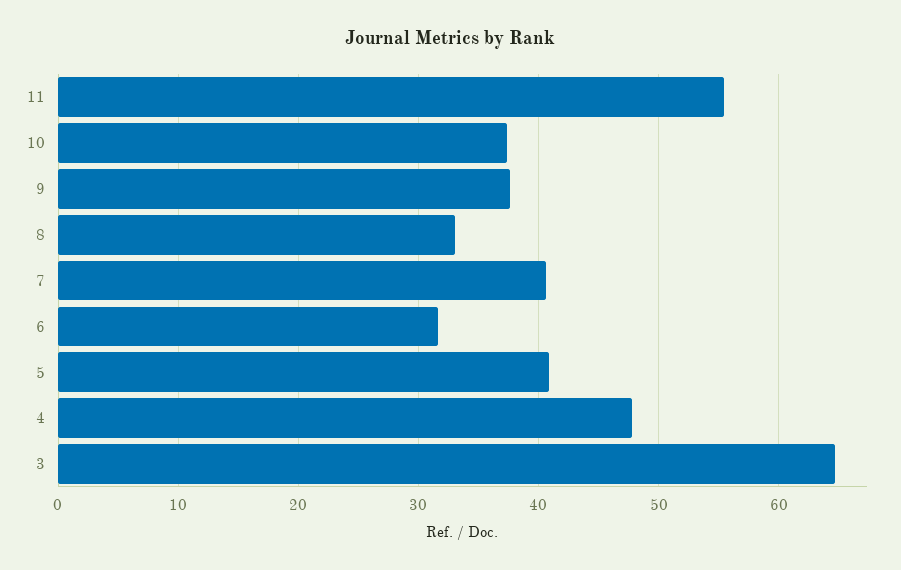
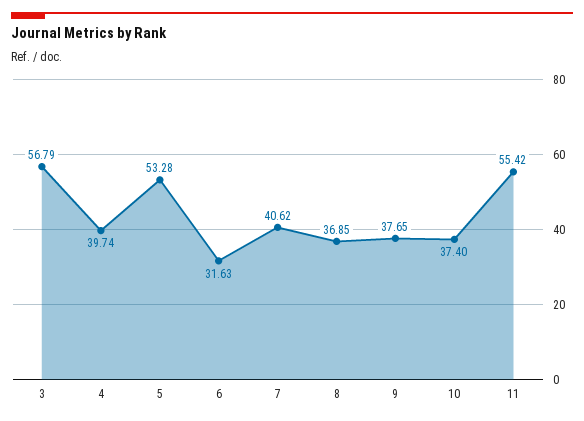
8: 33 -> 36.85
5: 41 -> 53.28
4: 48 -> 39.74
3: 65 -> 56.79

